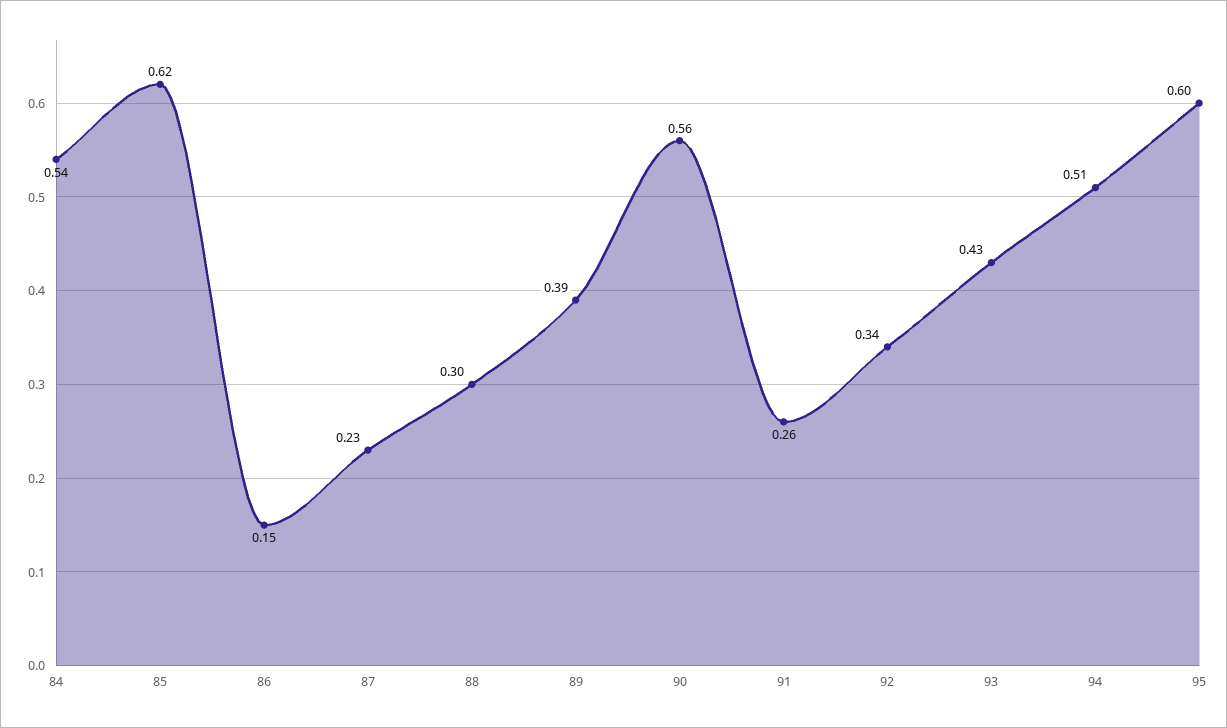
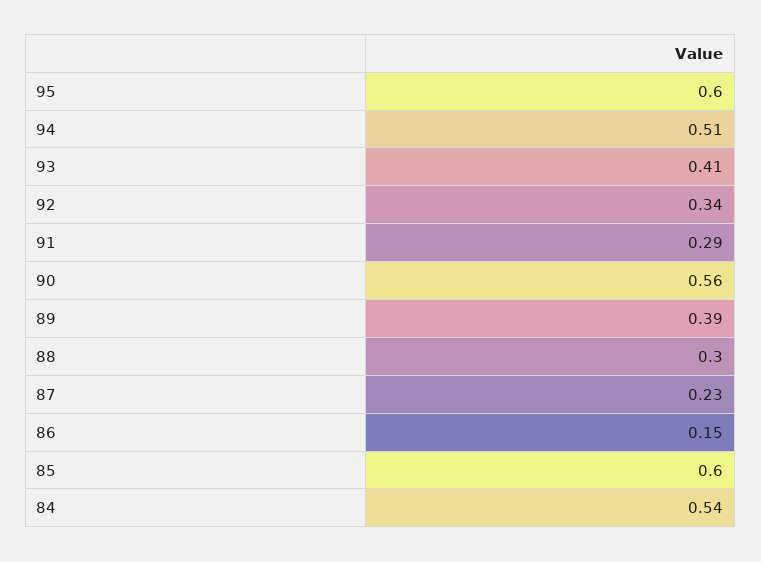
85: 0.62 -> 0.6
91: 0.26 -> 0.29
93: 0.43 -> 0.41

